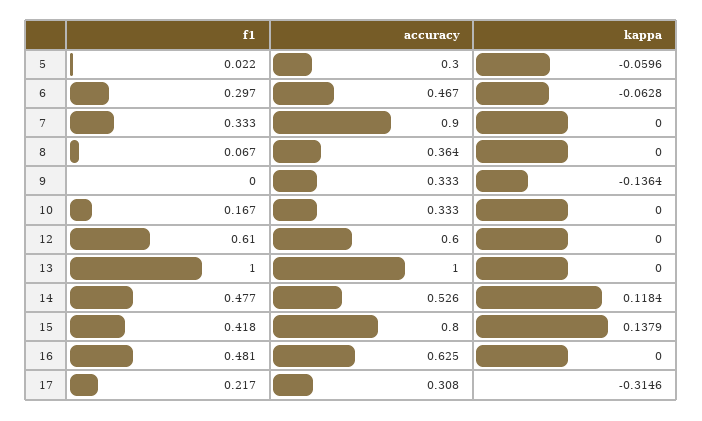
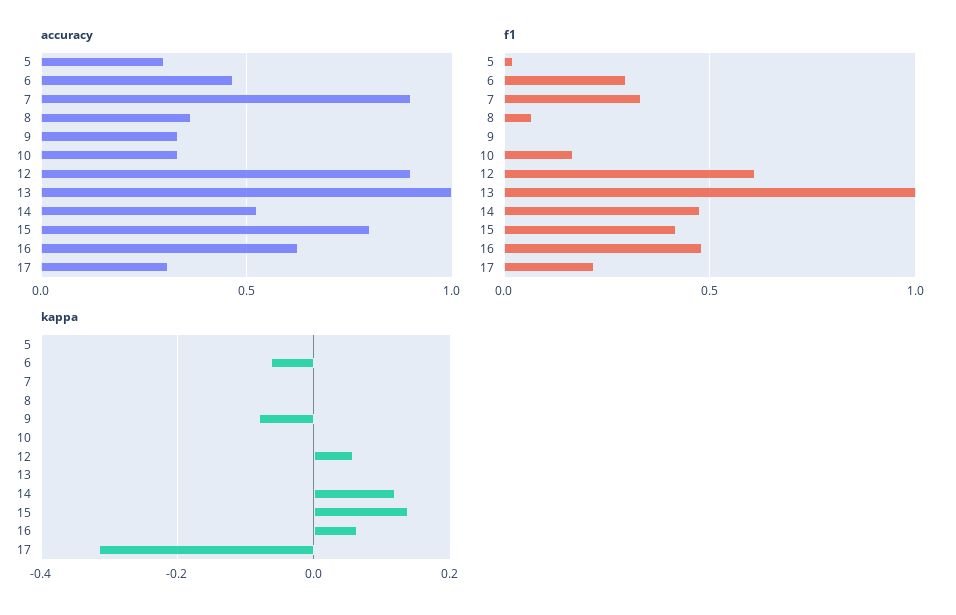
kappa, 5: -0.0596 -> 0
kappa, 9: -0.1364 -> -0.08
accuracy, 12: 0.6 -> 0.9
kappa, 12: 0 -> 0.06
kappa, 16: 0 -> 0.06

